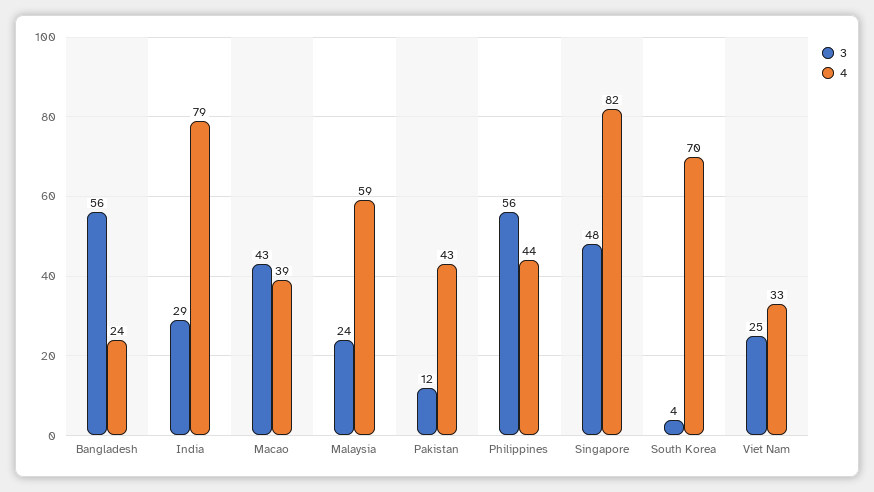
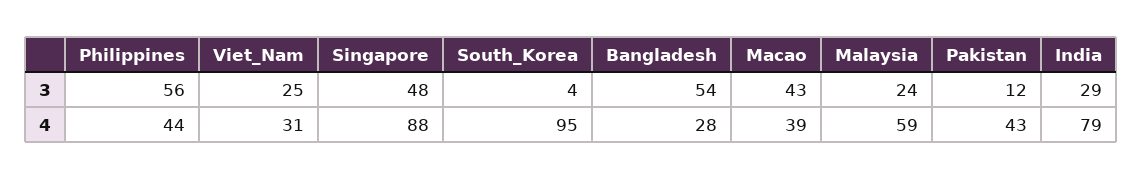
3, Bangladesh: 56 -> 54
4, Bangladesh: 24 -> 28
4, Singapore: 82 -> 88
4, South Korea: 70 -> 95
4, Viet Nam: 33 -> 31

